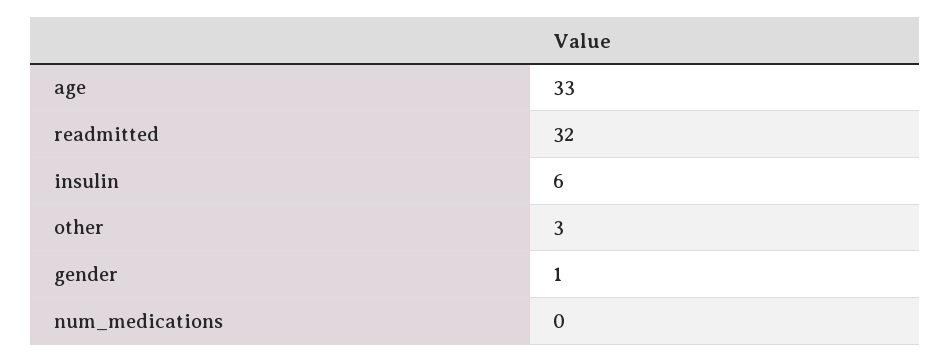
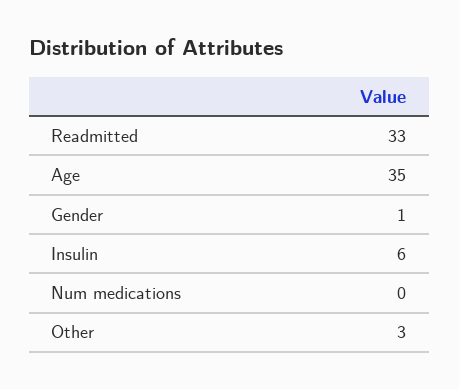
age: 33 -> 35
readmitted: 32 -> 33

